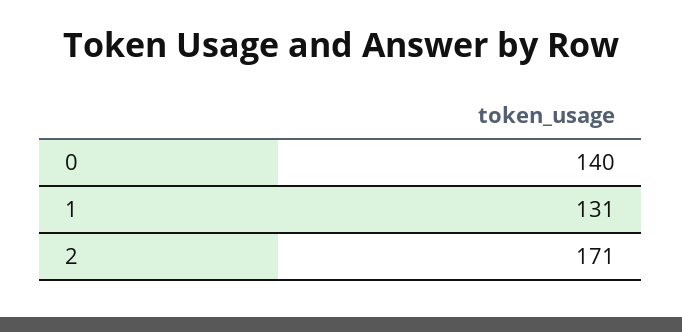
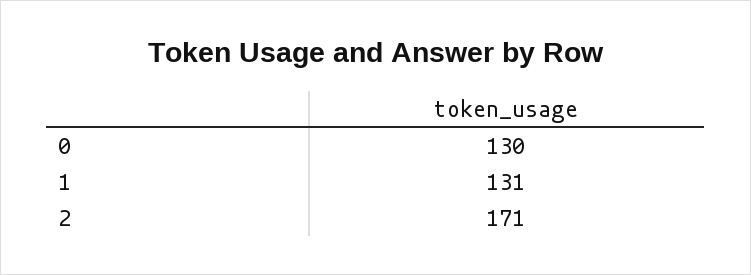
0: 140 -> 130

